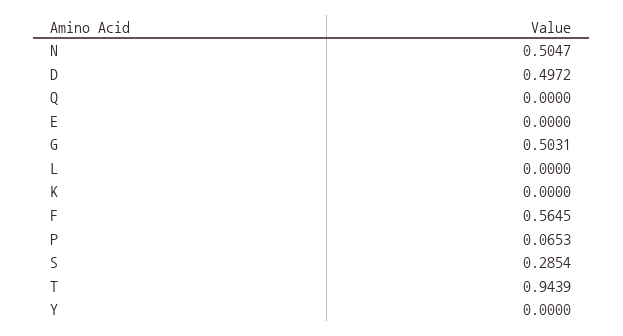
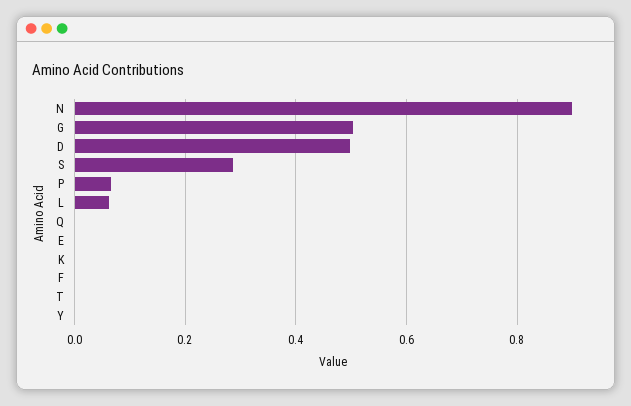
N: 0.5047 -> 0.9
L: 0 -> 0.06
F: 0.5645 -> 0
T: 0.9439 -> 0

